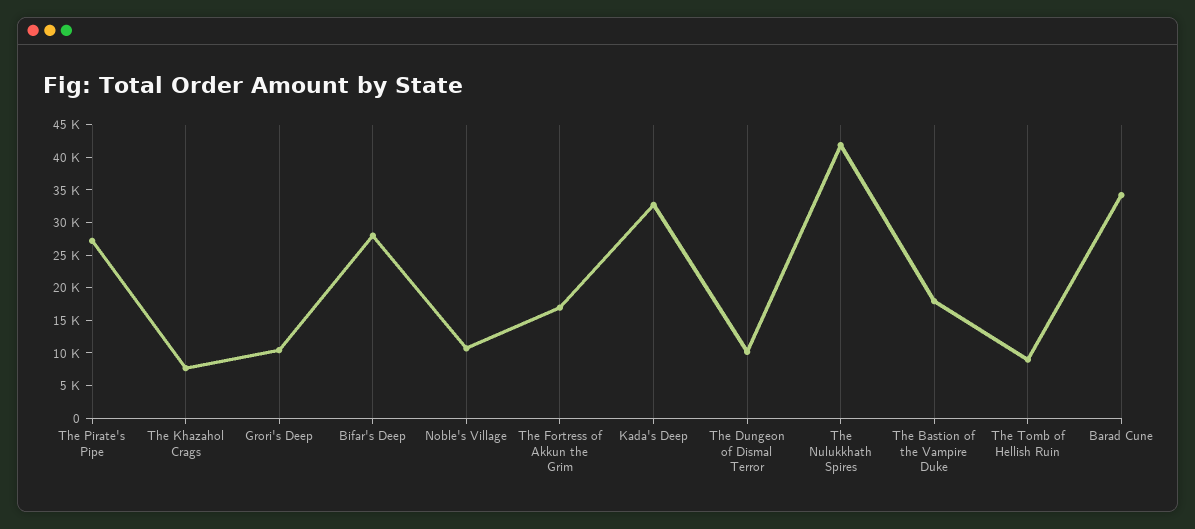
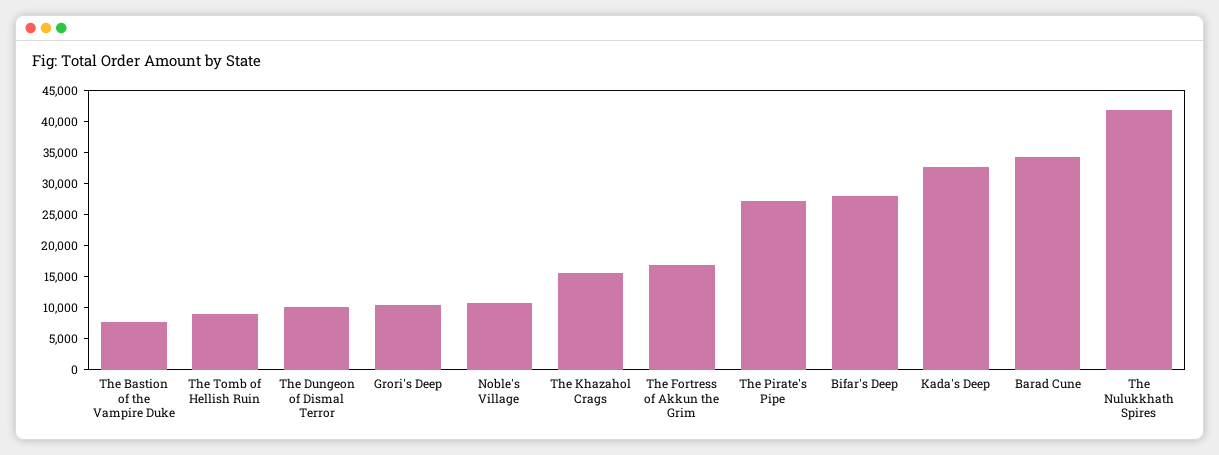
The Khazahol Crags: 7500 -> 15000
The Bastion of the Vampire Duke: 17500 -> 7500

